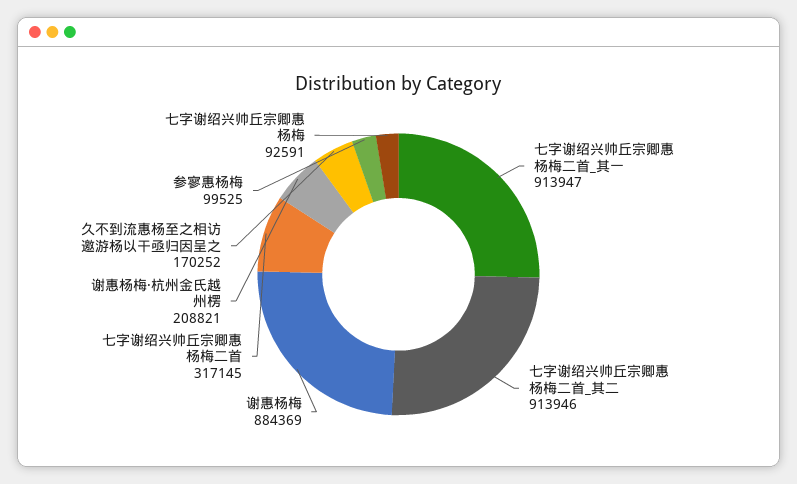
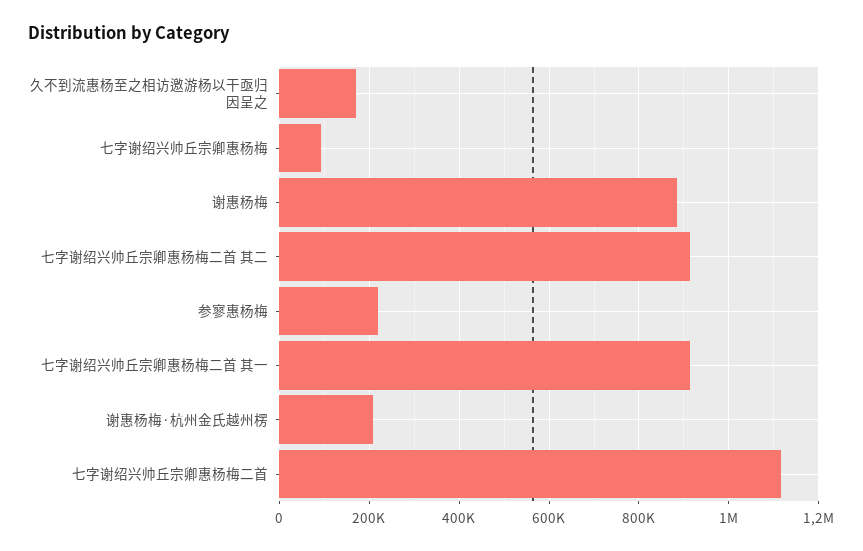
七字谢绍兴帅丘宗卿惠杨梅二首: 317145 -> 1120000
参寥惠杨梅: 99525 -> 220000

